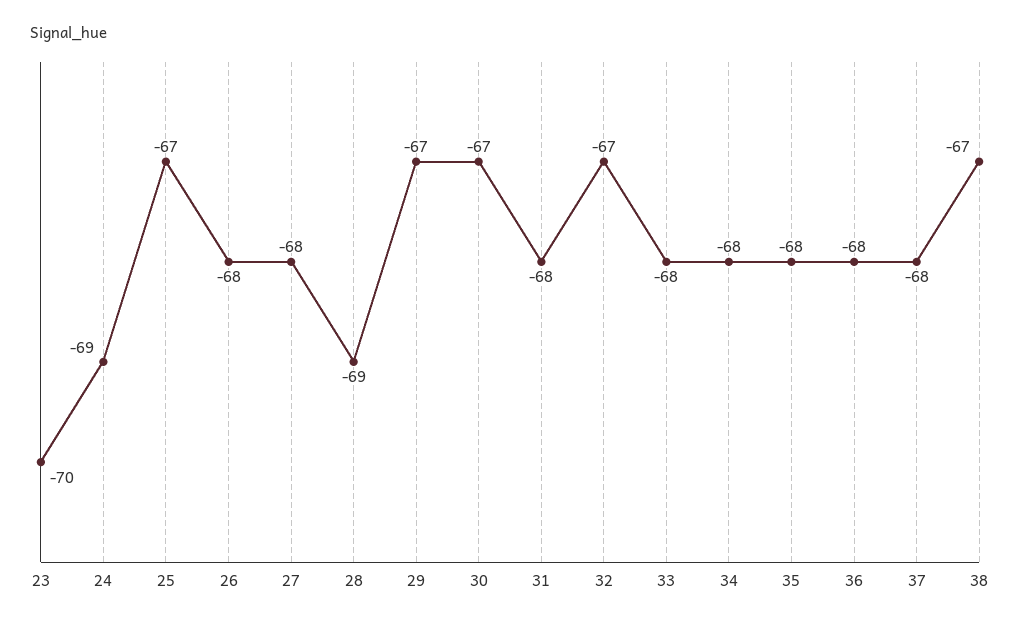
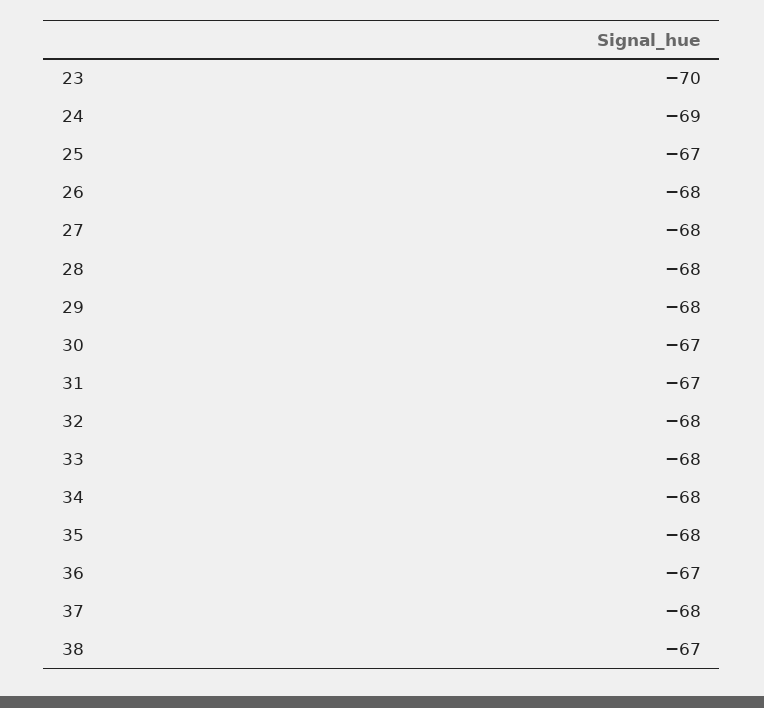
28: -69 -> -68
29: -67 -> -68
31: -68 -> -67
32: -67 -> -68
36: -68 -> -67

